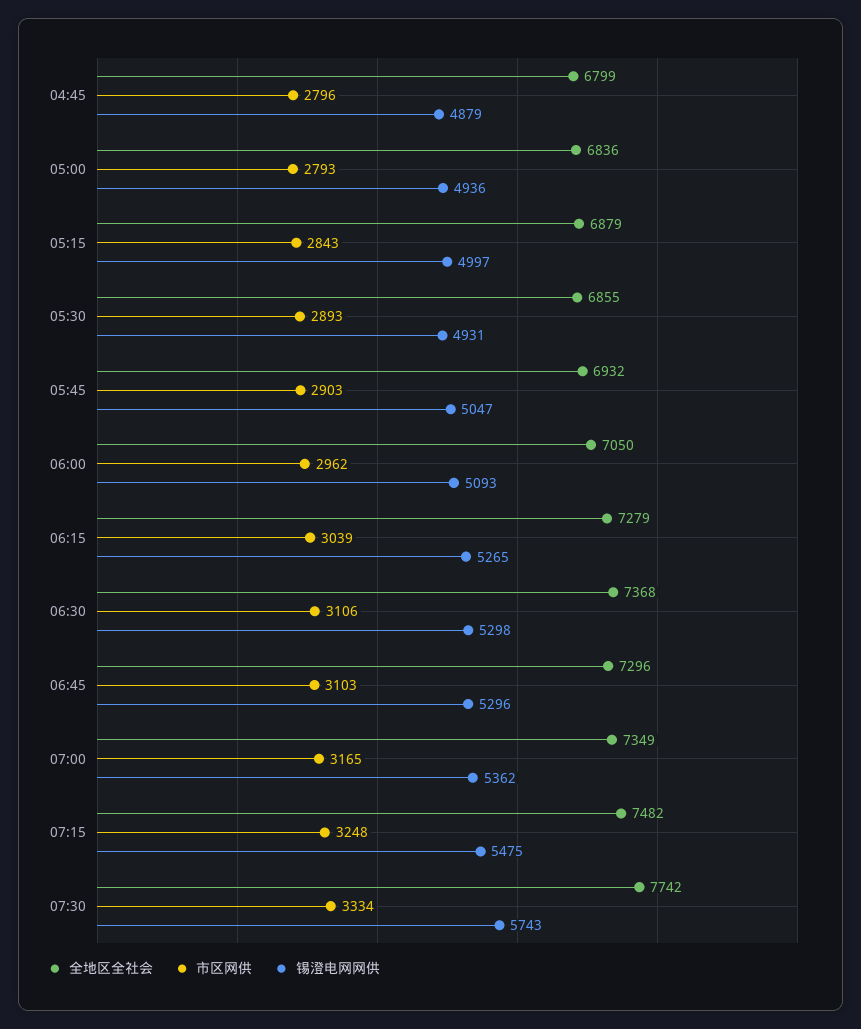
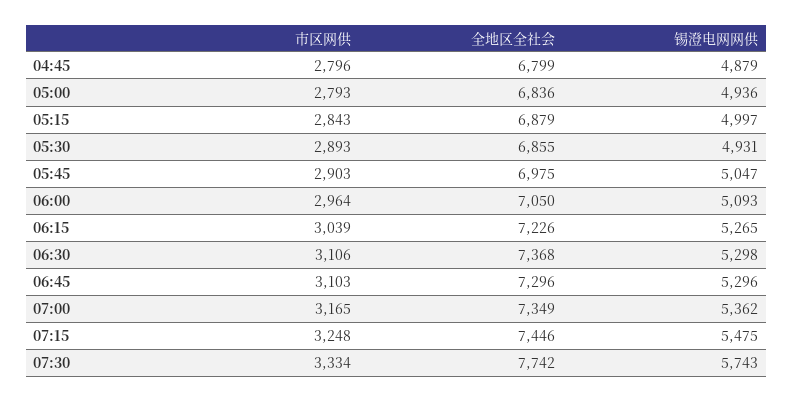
全地区全社会, 05:45: 6932 -> 6975
市区网供, 06:00: 2962 -> 2964
全地区全社会, 06:15: 7279 -> 7226
全地区全社会, 07:15: 7482 -> 7446

